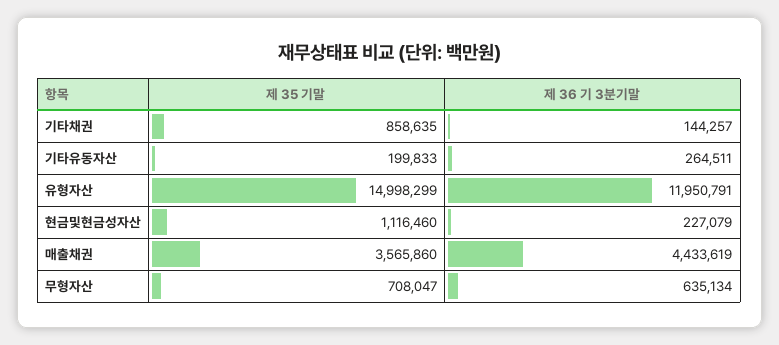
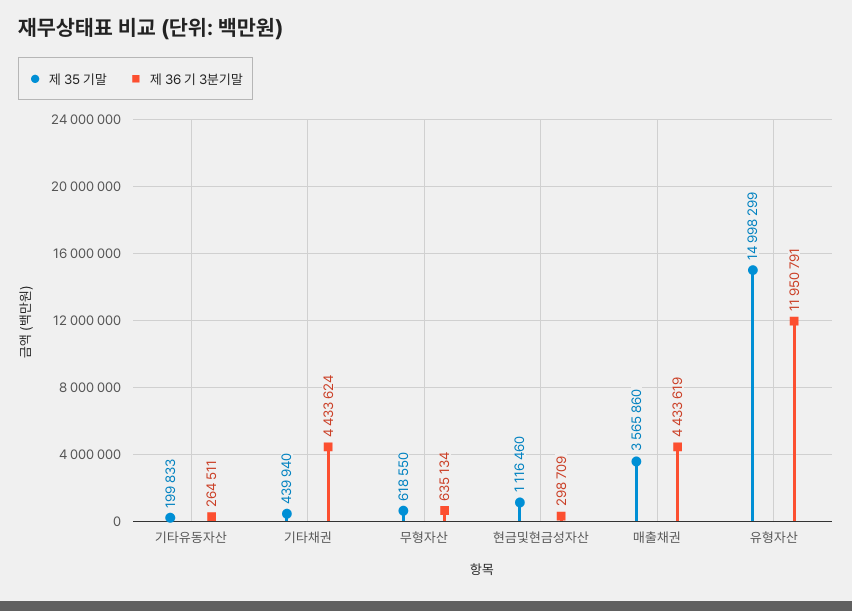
제 35 기말, 기타채권: 858635 -> 439940
제 36 기 3분기말, 기타채권: 144257 -> 4433624
제 36 기 3분기말, 현금및현금성자산: 227079 -> 298709
제 35 기말, 무형자산: 708047 -> 618550

